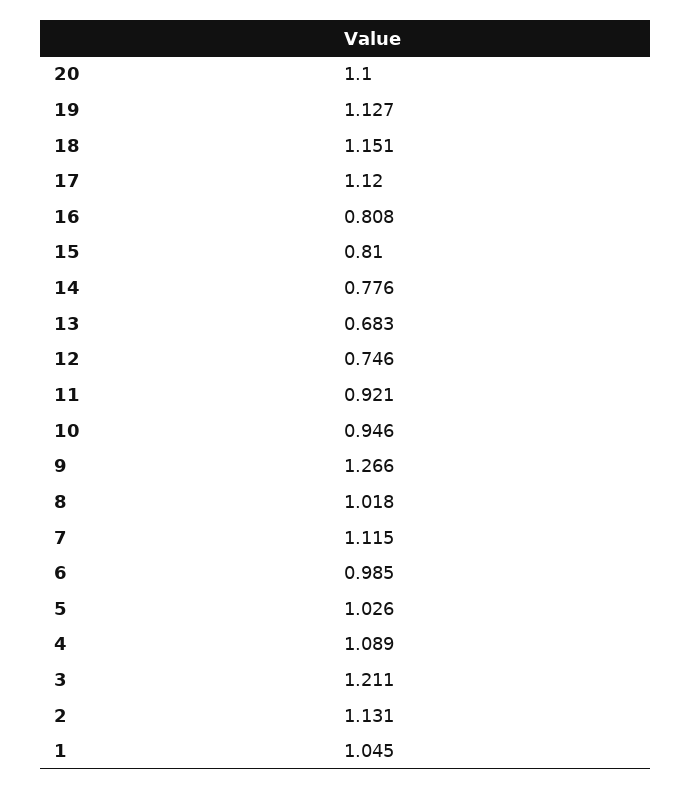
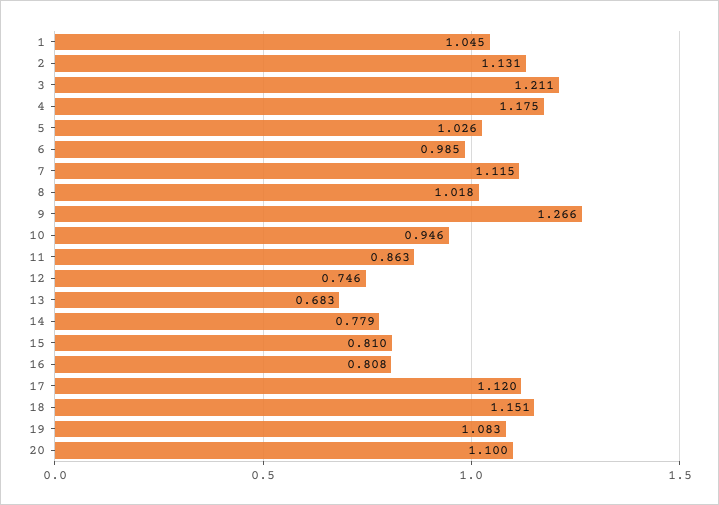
19: 1.127 -> 1.083
14: 0.776 -> 0.779
11: 0.921 -> 0.863
4: 1.089 -> 1.175

